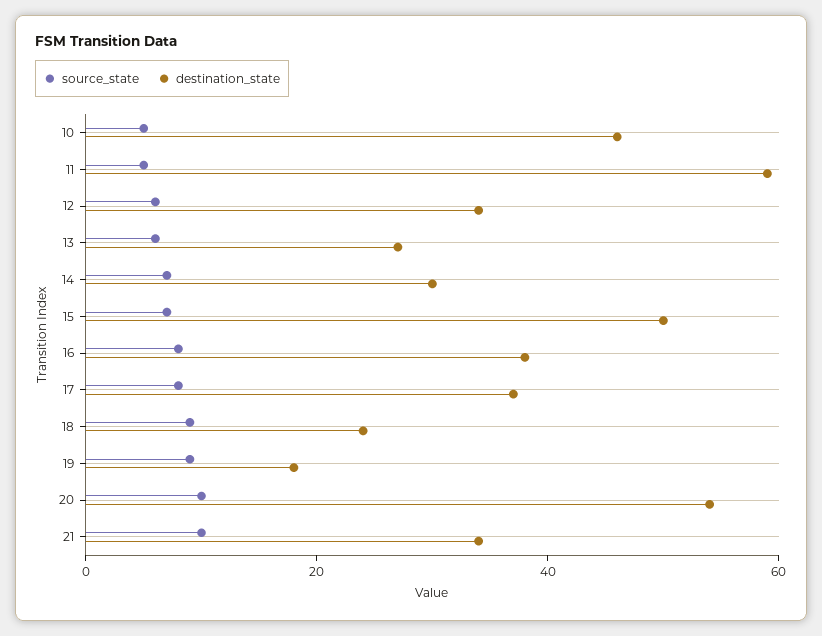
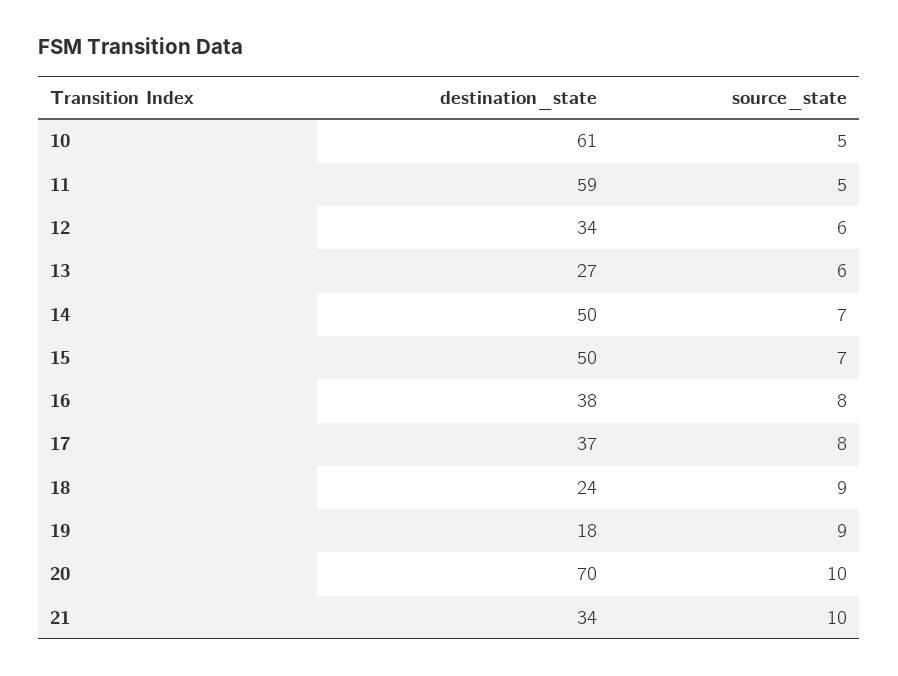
destination_state, 10: 45 -> 61
destination_state, 14: 30 -> 50
destination_state, 20: 55 -> 70

